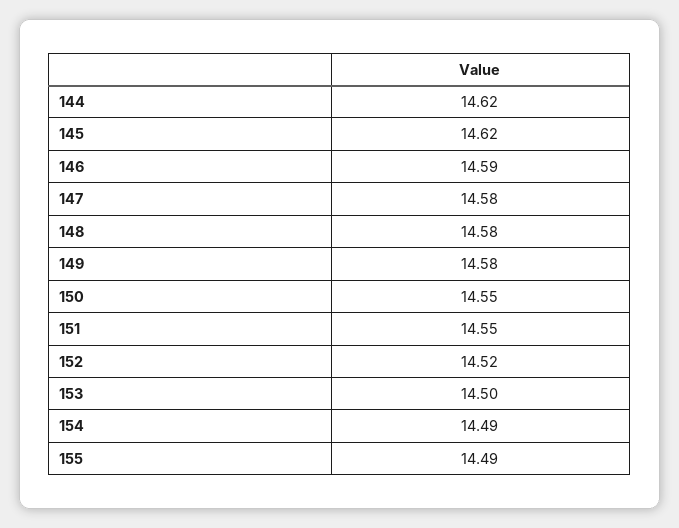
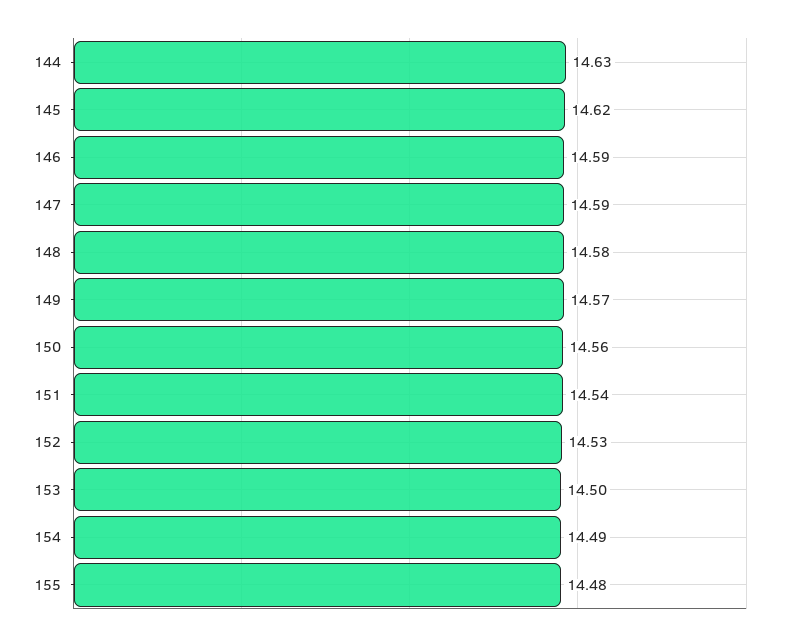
144: 14.62 -> 14.63
147: 14.58 -> 14.59
149: 14.58 -> 14.57
150: 14.55 -> 14.56
151: 14.55 -> 14.54
152: 14.52 -> 14.53
155: 14.49 -> 14.48

